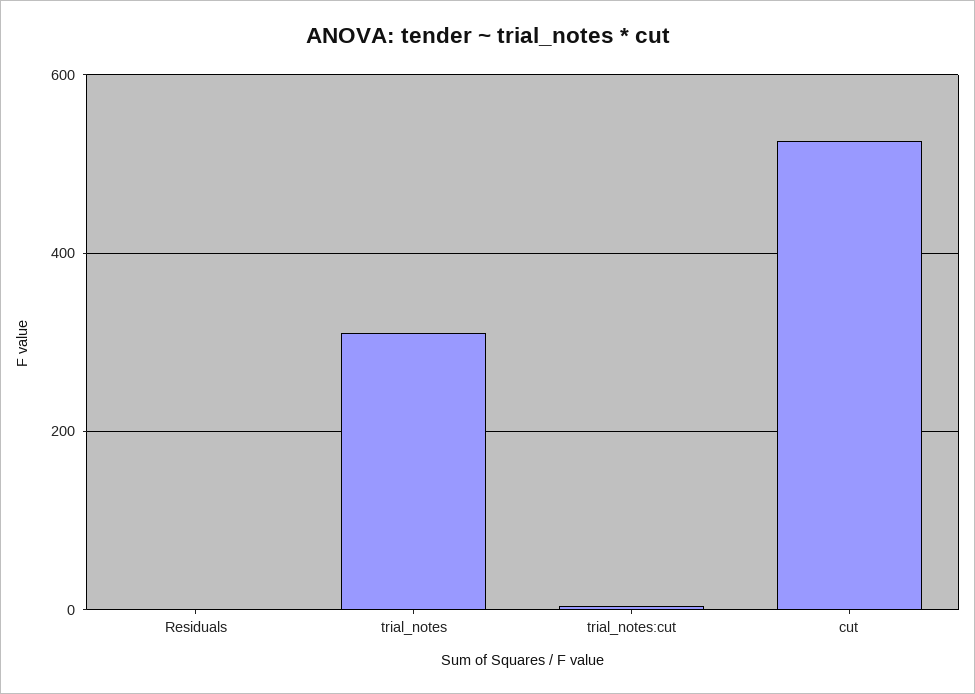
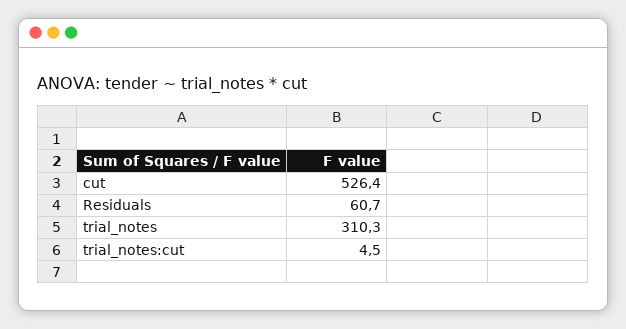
Residuals: 0 -> 60.7

